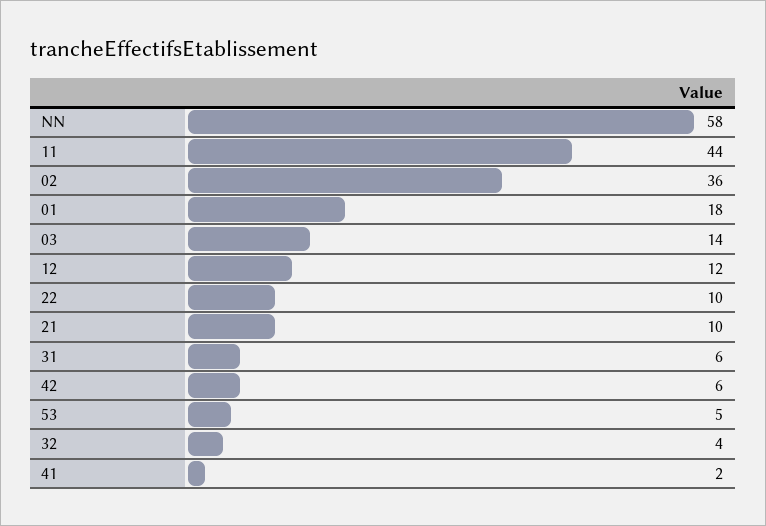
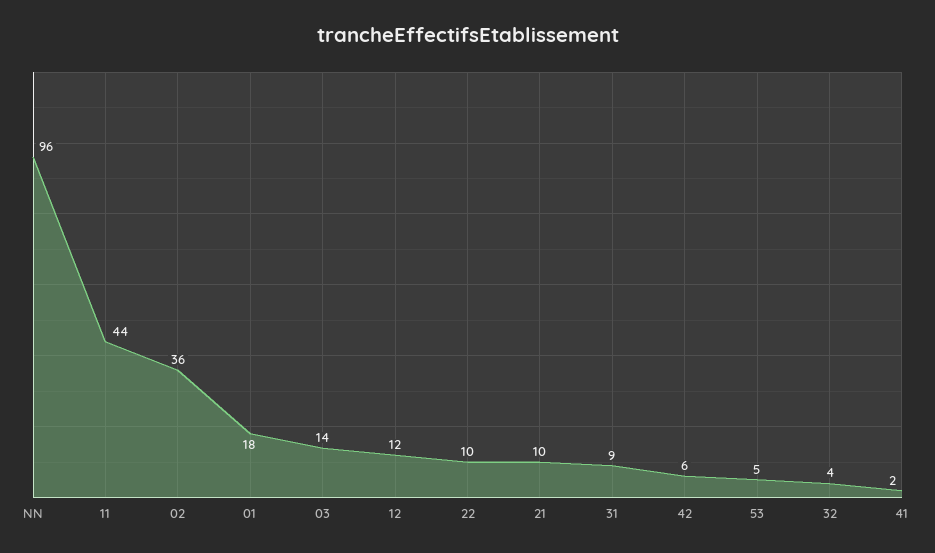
NN: 58 -> 96
31: 6 -> 9

